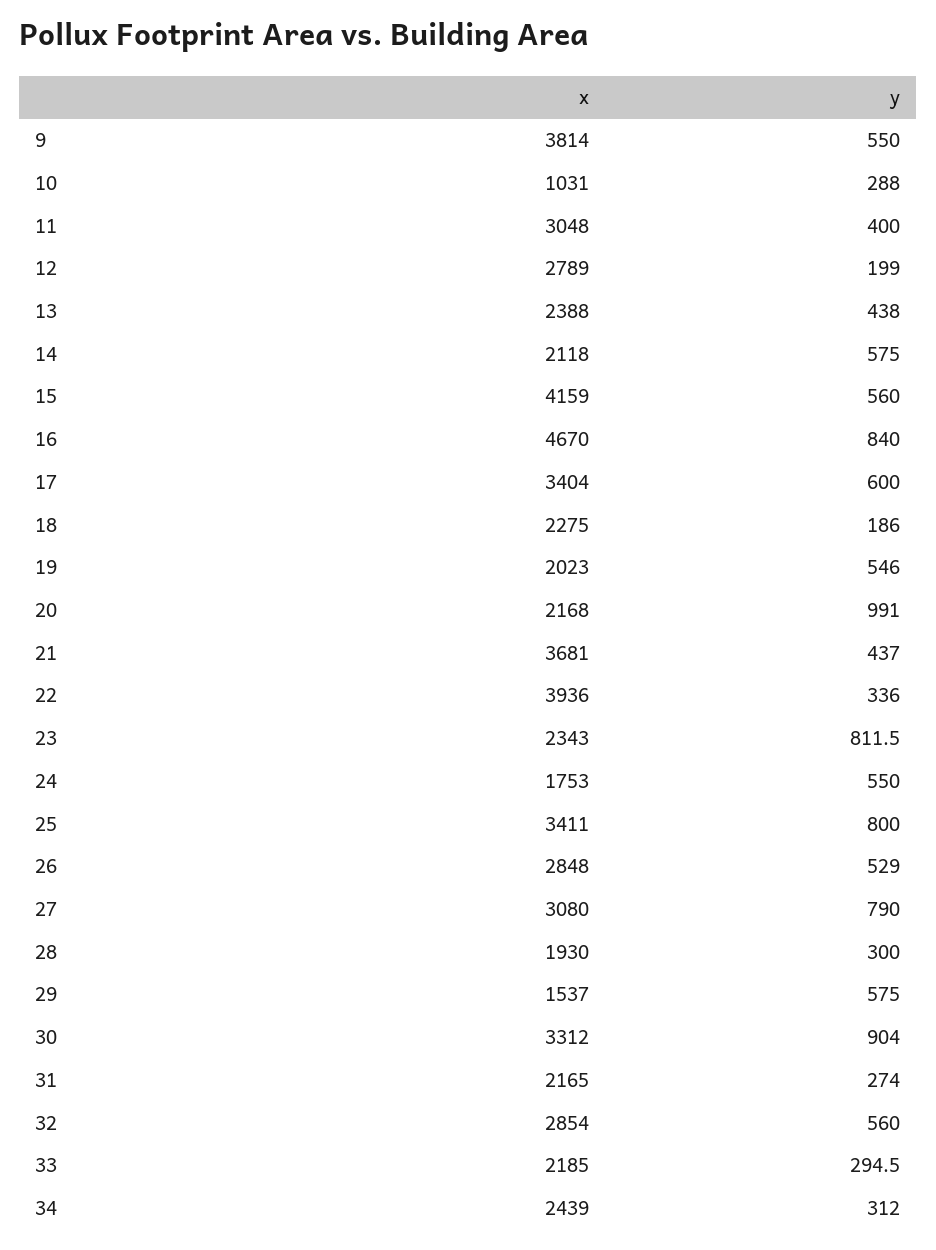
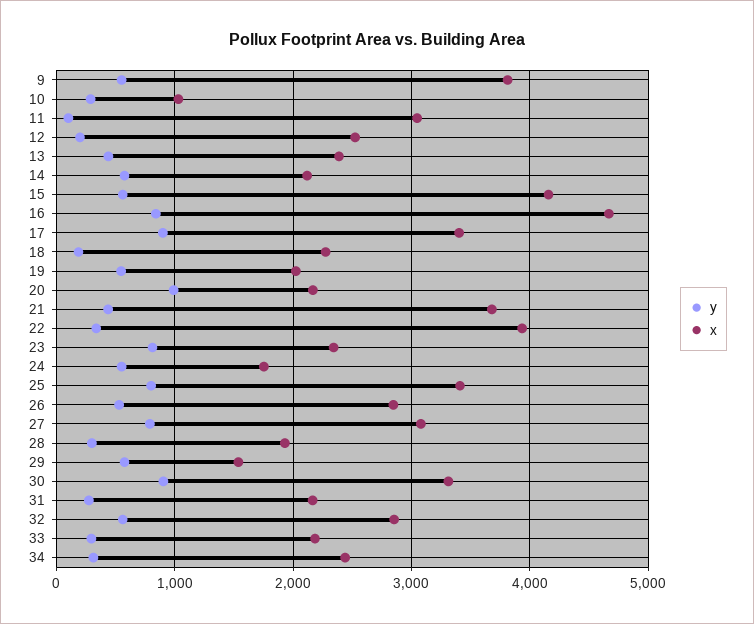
y, 11: 400 -> 100
x, 12: 2789 -> 2500
y, 17: 600 -> 900

